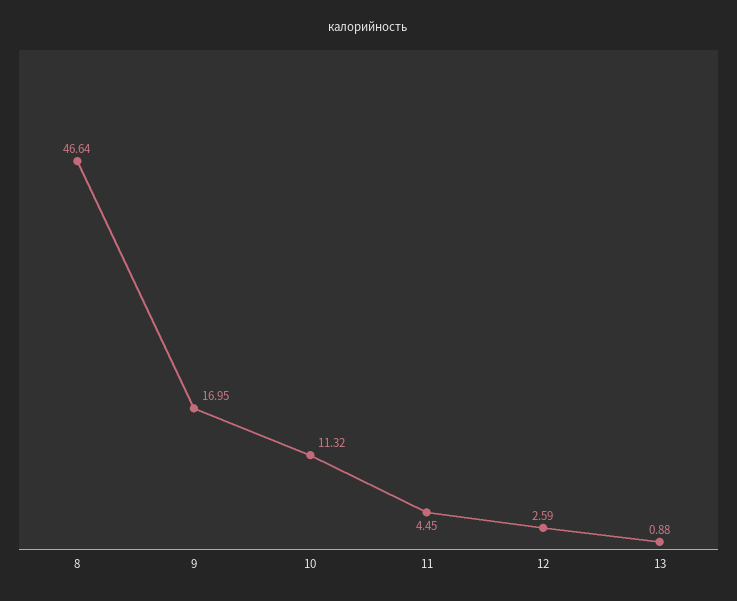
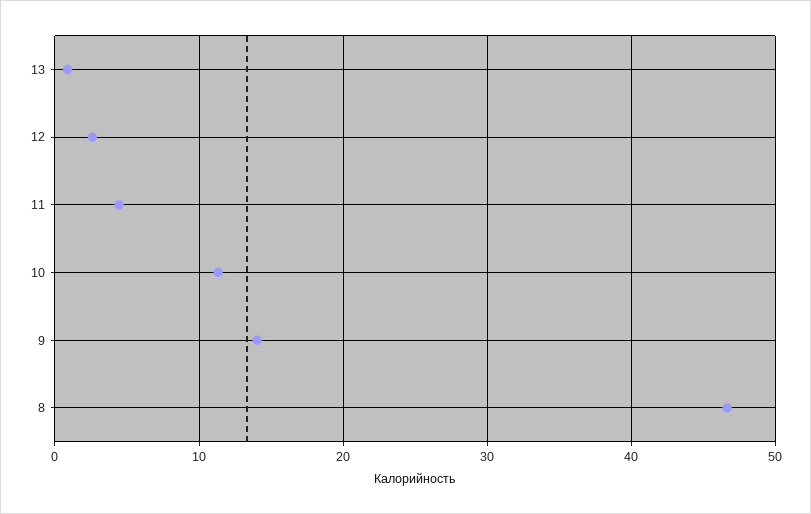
9: 16.95 -> 14

